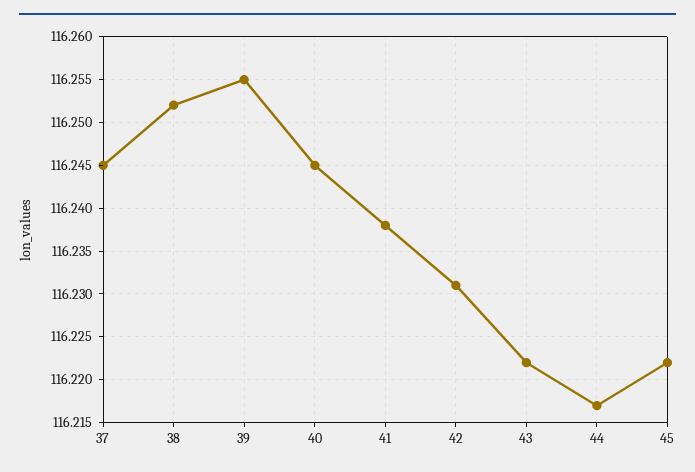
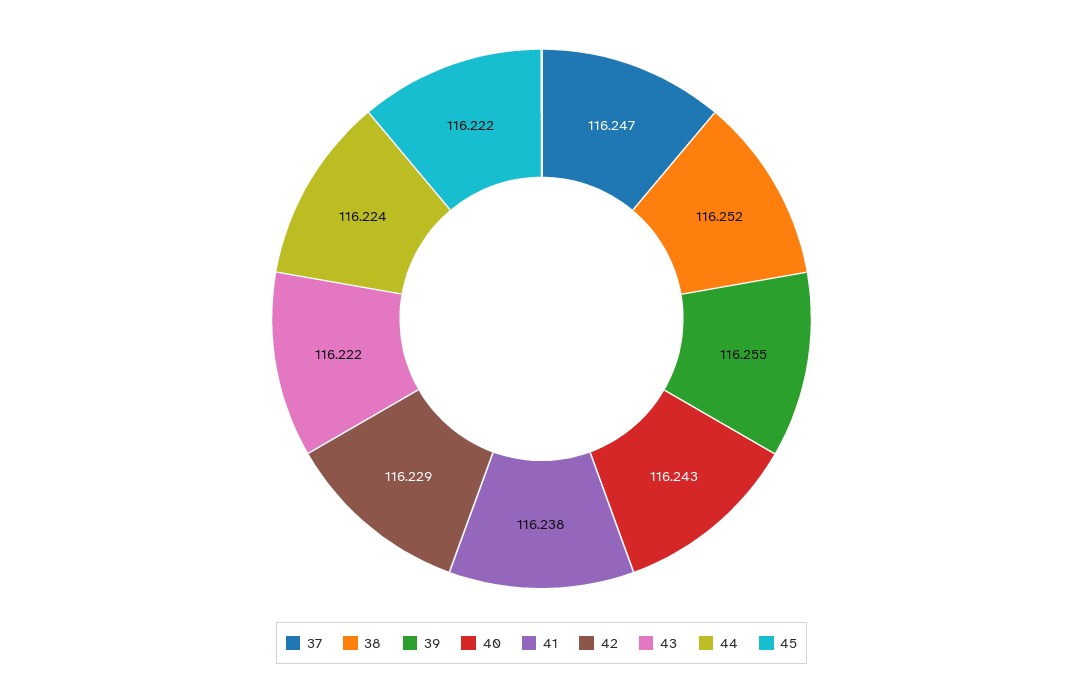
37: 116.245 -> 116.247
40: 116.245 -> 116.243
42: 116.231 -> 116.229
44: 116.217 -> 116.224

